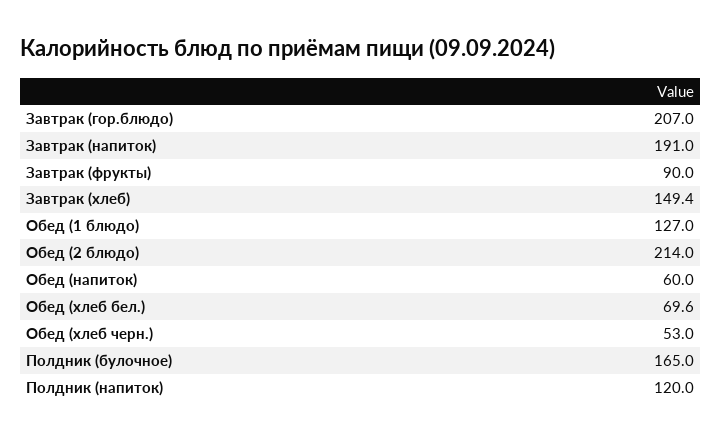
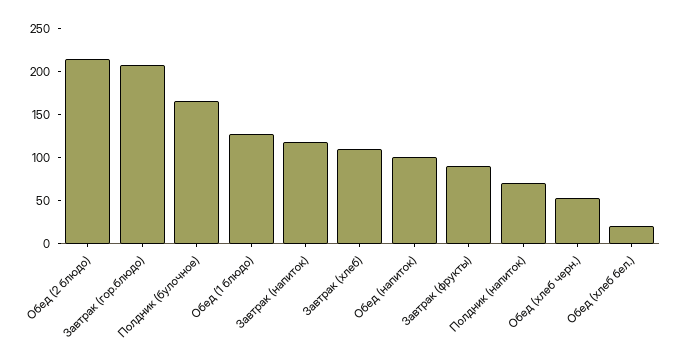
Завтрак (напиток): 191 -> 120
Завтрак (хлеб): 149.4 -> 110
Обед (напиток): 60 -> 100
Обед (хлеб бел.): 69.6 -> 20
Полдник (напиток): 120 -> 70

